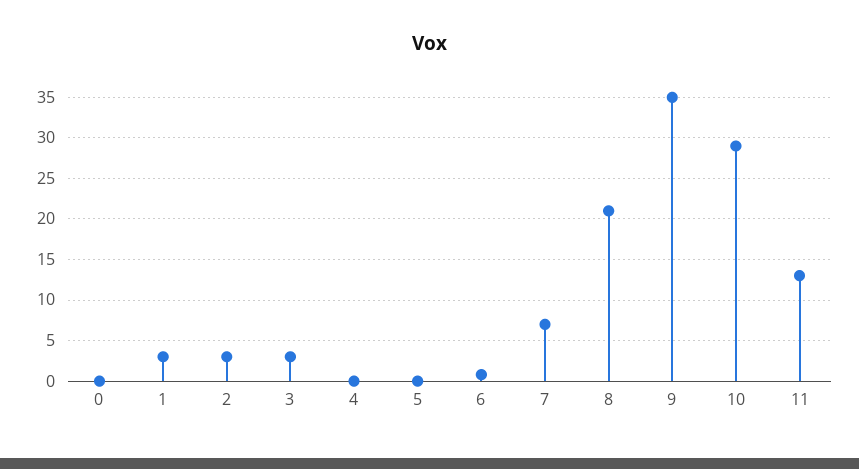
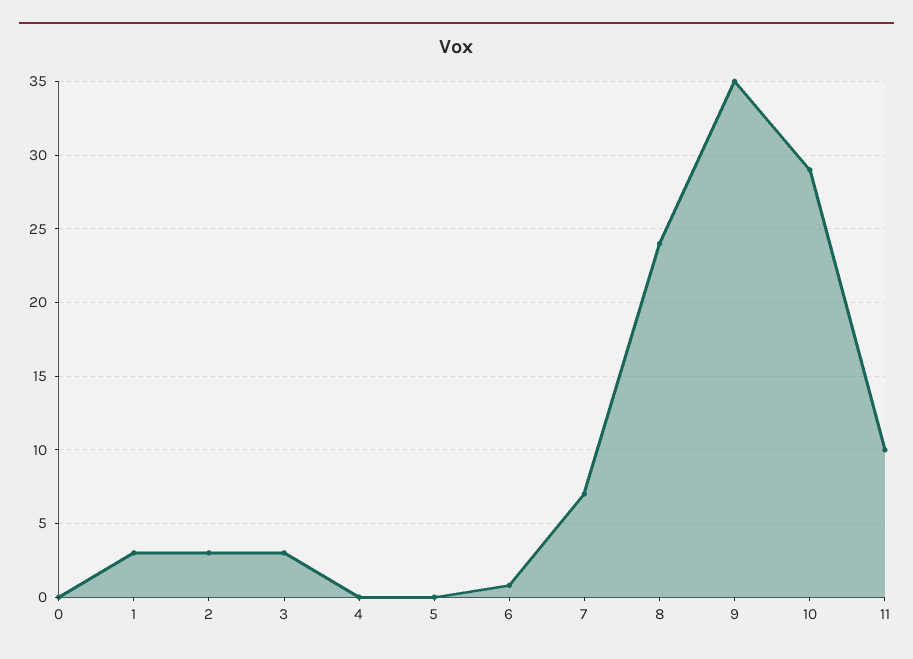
8: 21 -> 24
11: 13 -> 10

